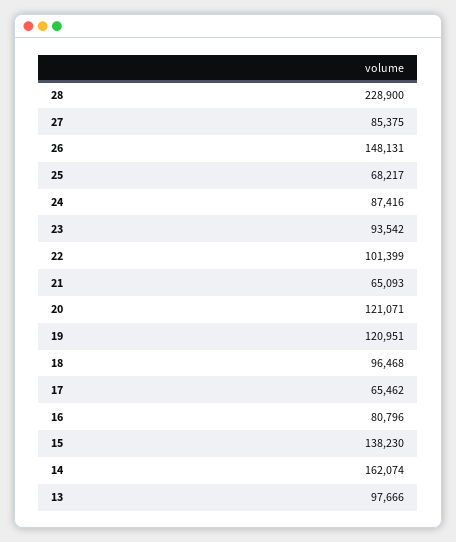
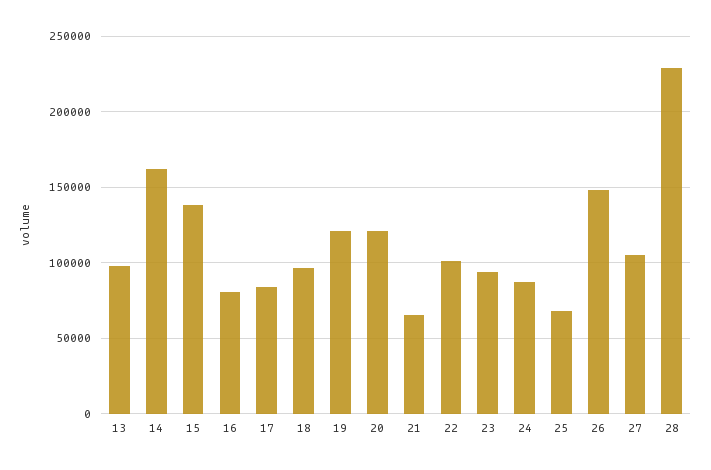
27: 85375 -> 105000
17: 65462 -> 85000

